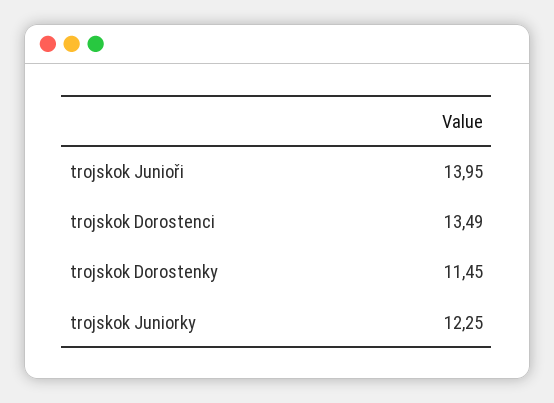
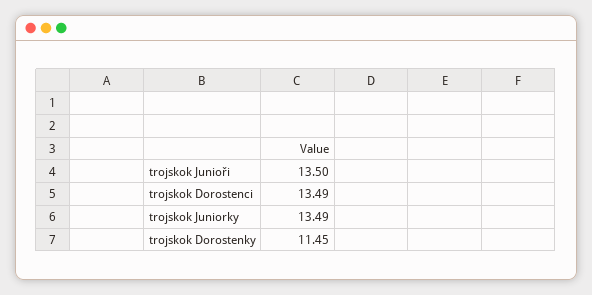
trojskok Junioři: 13.95 -> 13.5
trojskok Juniorky: 12.25 -> 13.49

